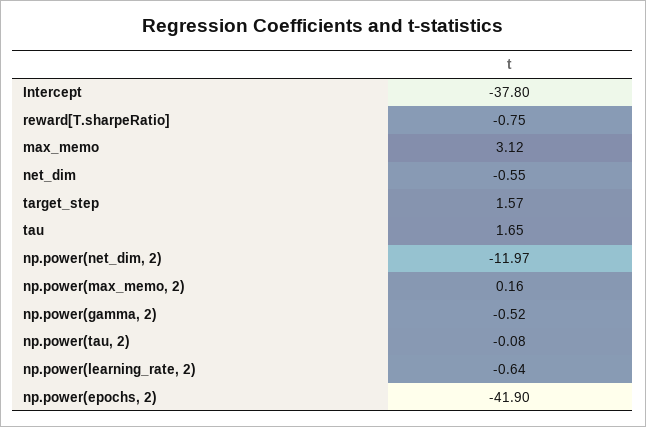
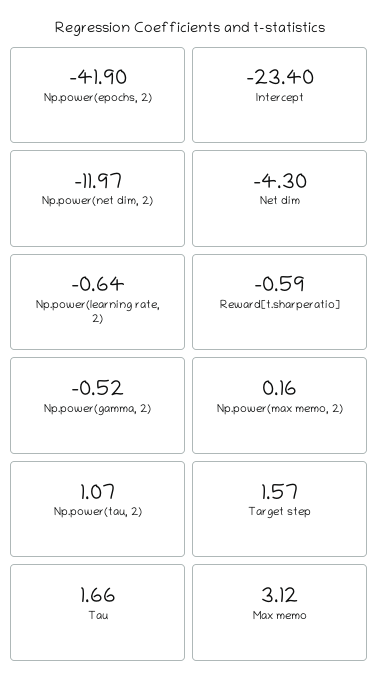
Intercept: -37.8 -> -23.4
reward[T.sharpeRatio]: -0.75 -> -0.59
net_dim: -0.55 -> -4.3
tau: 1.65 -> 1.66
np.power(tau, 2): -0.08 -> 1.07

